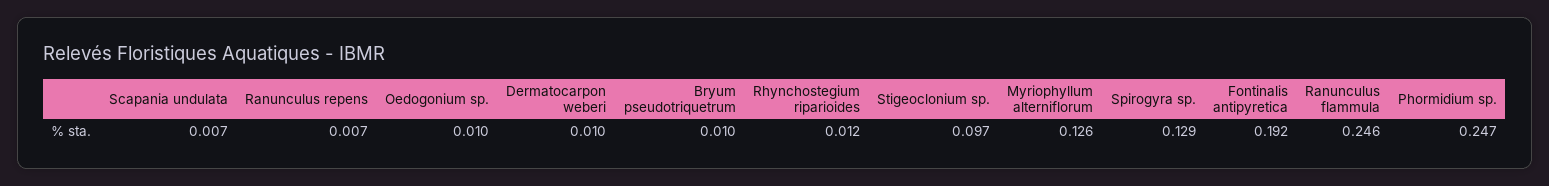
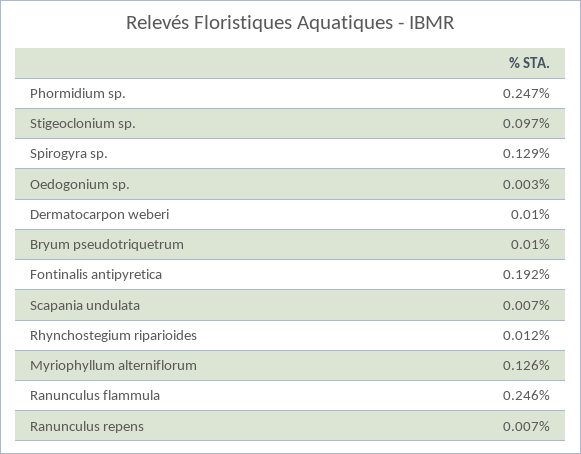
Oedogonium sp.: 0.01 -> 0.003

